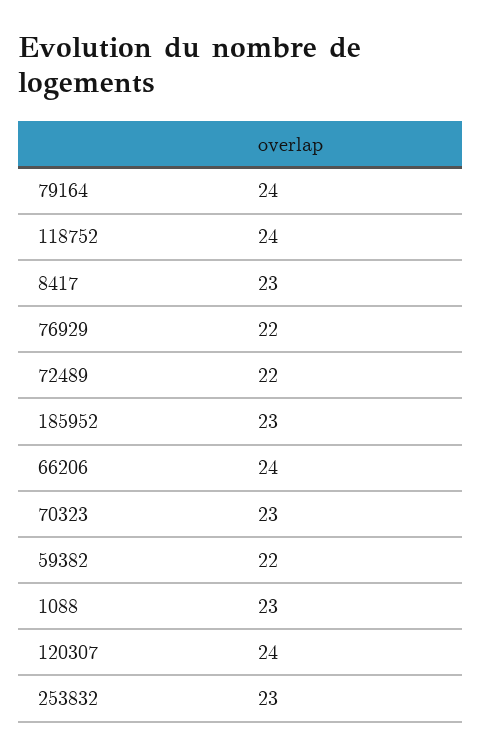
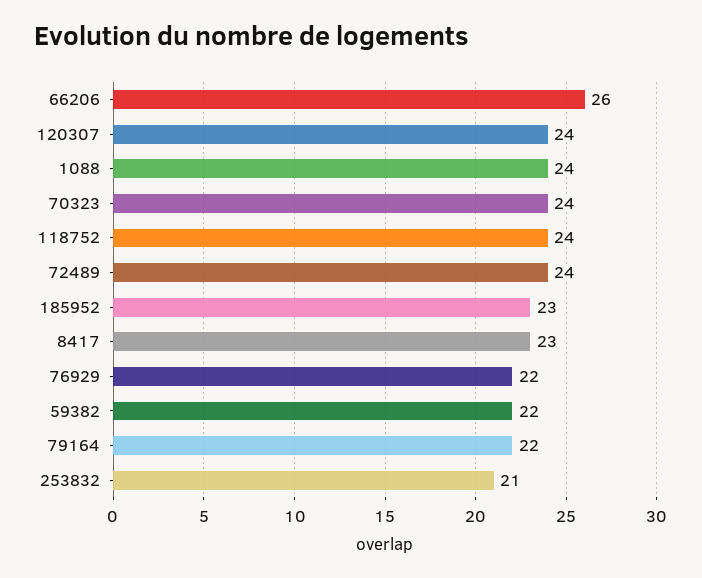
79164: 24 -> 22
72489: 22 -> 24
66206: 24 -> 26
70323: 23 -> 24
1088: 23 -> 24
253832: 23 -> 21

